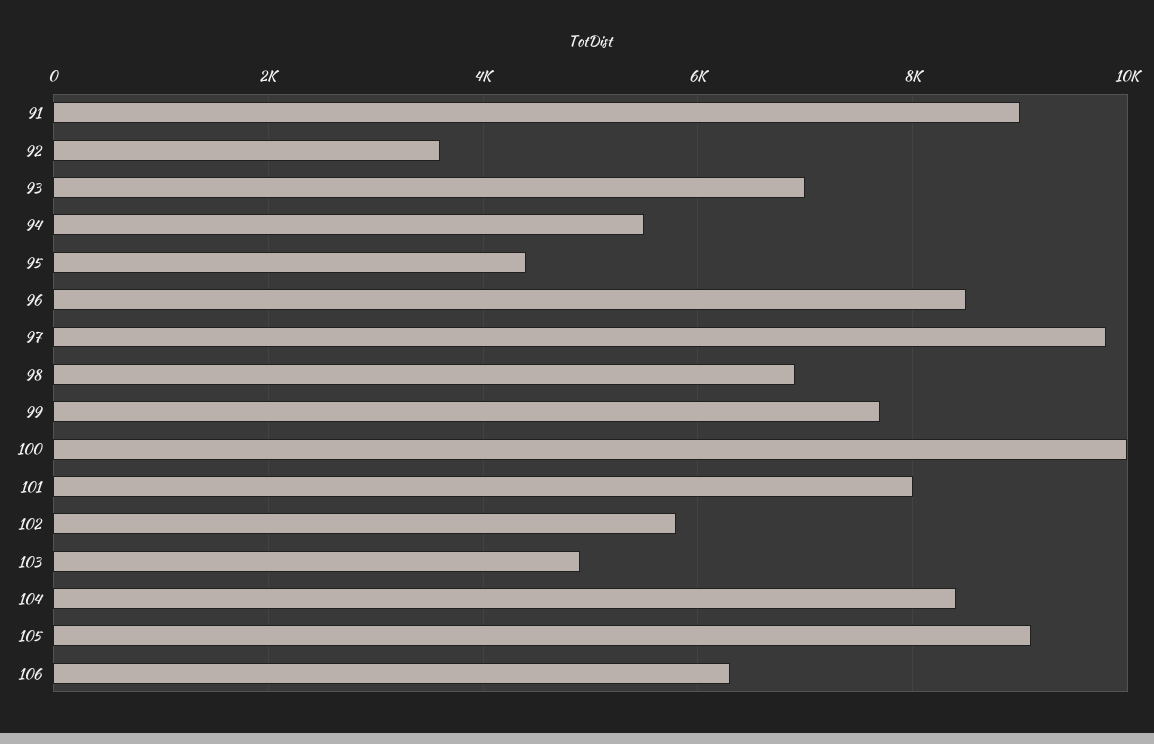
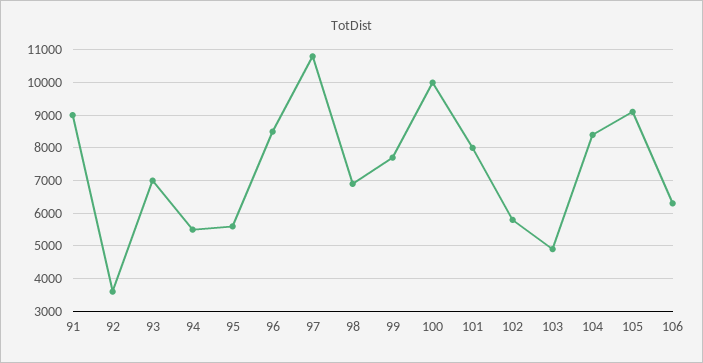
95: 4400 -> 5600
97: 9800 -> 10800

